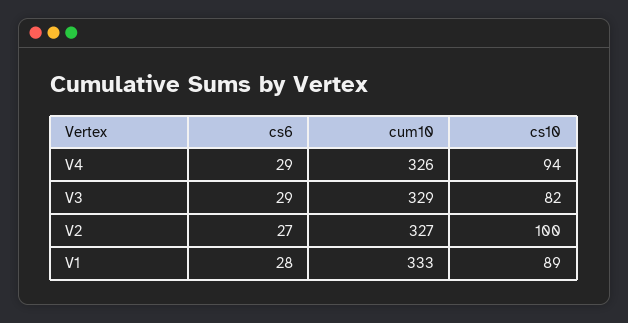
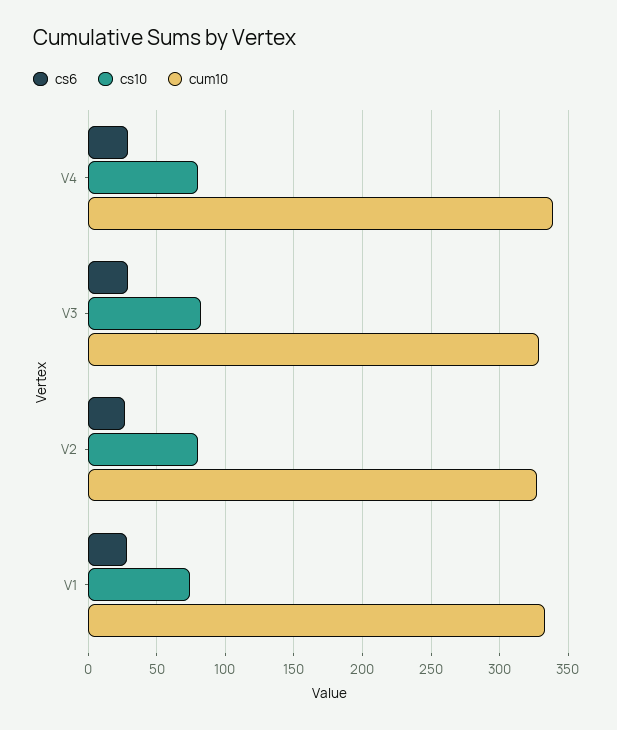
cum10, V4: 326 -> 340
cs10, V4: 94 -> 80
cs10, V2: 100 -> 80
cs10, V1: 89 -> 75

